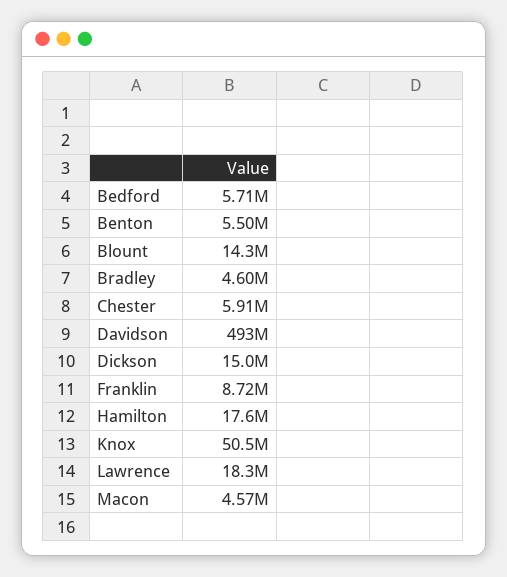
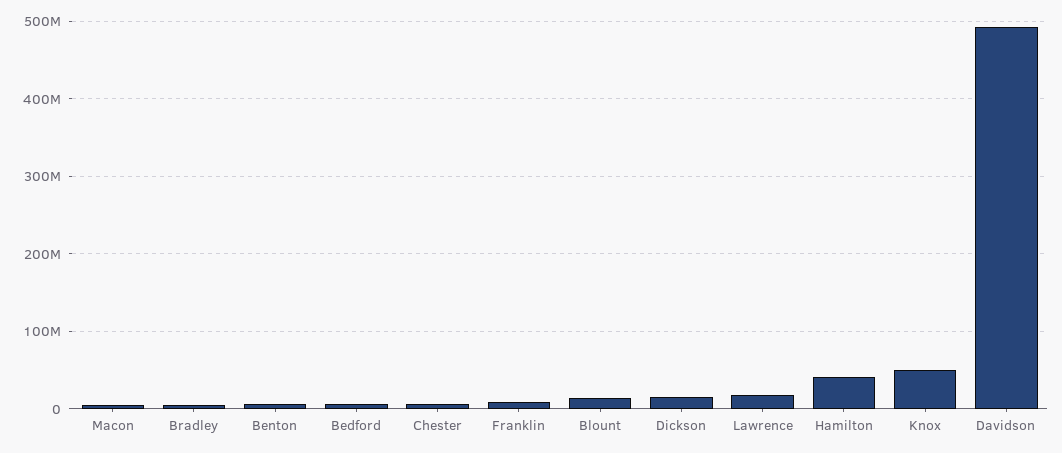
Hamilton: 17600000 -> 40000000

